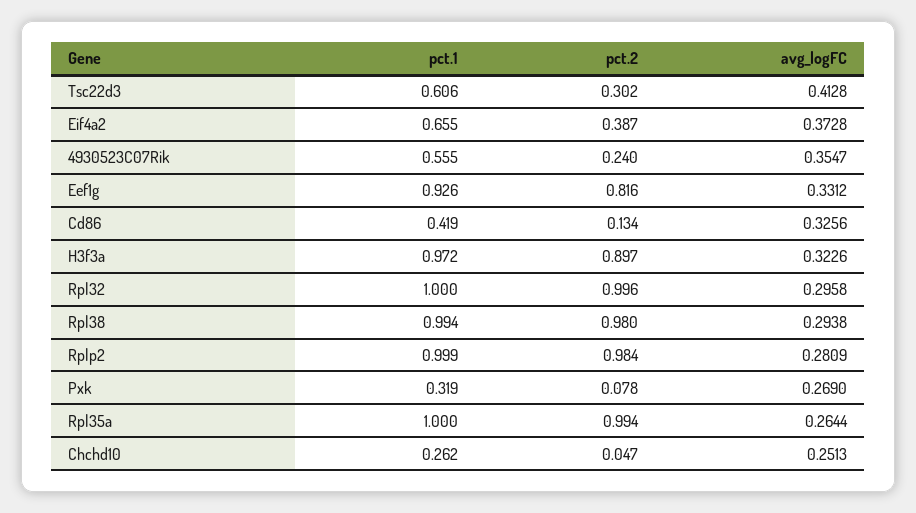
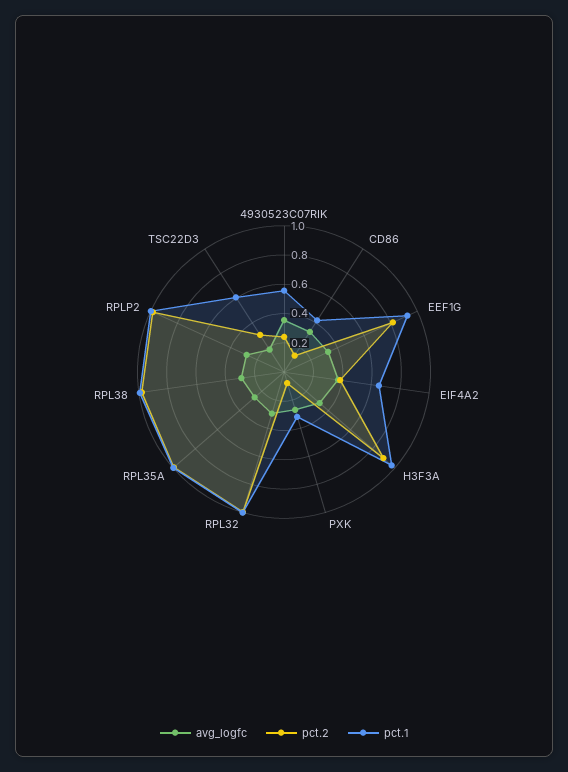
avg_logFC, Tsc22d3: 0.4128 -> 0.2
pct.1, Chchd10: 0.262 -> none
pct.2, Chchd10: 0.047 -> none
avg_logFC, Chchd10: 0.2513 -> none

